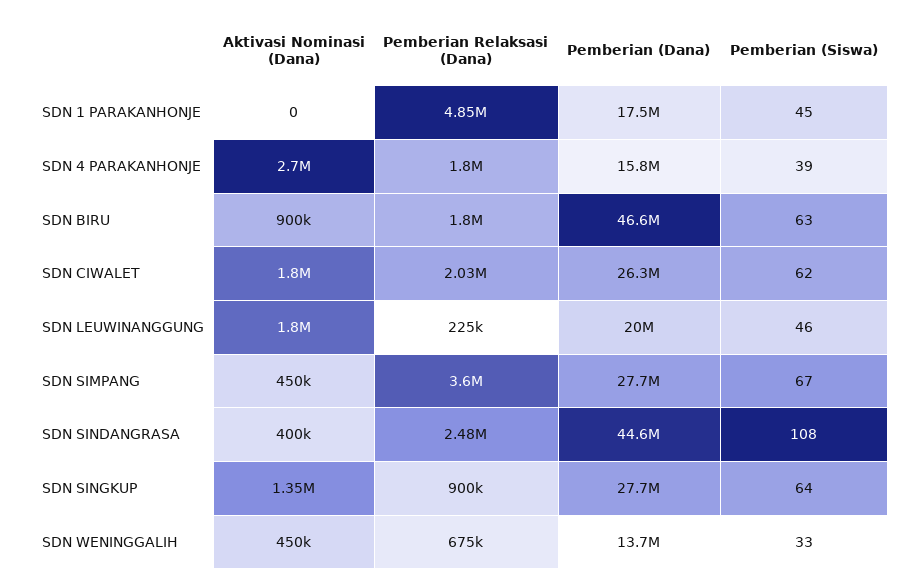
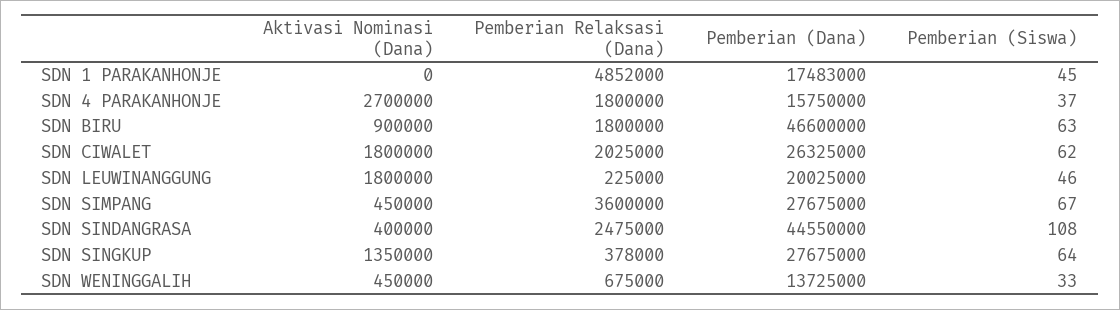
Pemberian (Siswa), SDN 4 PARAKANHONJE: 39 -> 37
Pemberian Relaksasi (Dana), SDN SINGKUP: 900000 -> 378000

